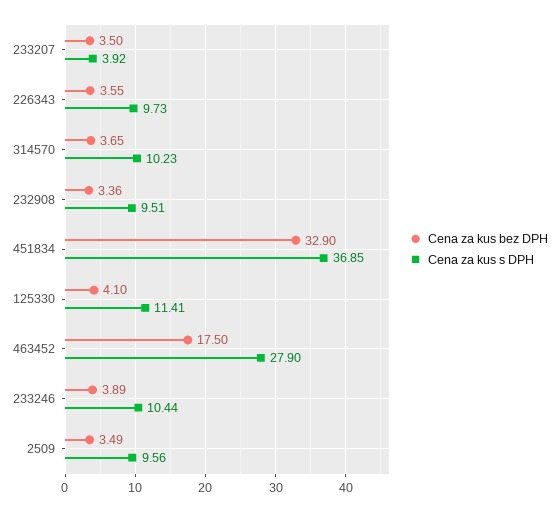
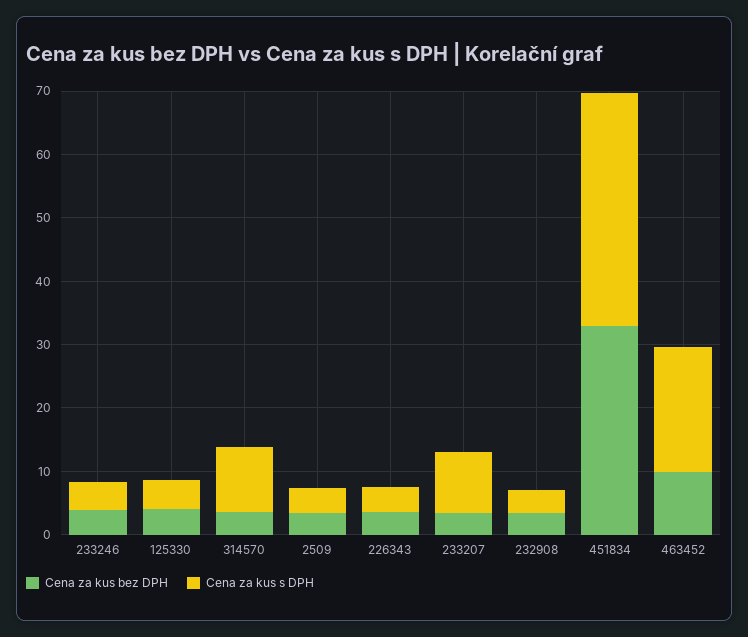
Cena za kus s DPH, 233207: 3.92 -> 10
Cena za kus s DPH, 226343: 9.73 -> 4
Cena za kus s DPH, 232908: 9.51 -> 4
Cena za kus s DPH, 125330: 11.41 -> 4
Cena za kus bez DPH, 463452: 17.5 -> 10
Cena za kus s DPH, 463452: 27.9 -> 20
Cena za kus s DPH, 233246: 10.44 -> 4
Cena za kus s DPH, 2509: 9.56 -> 4

